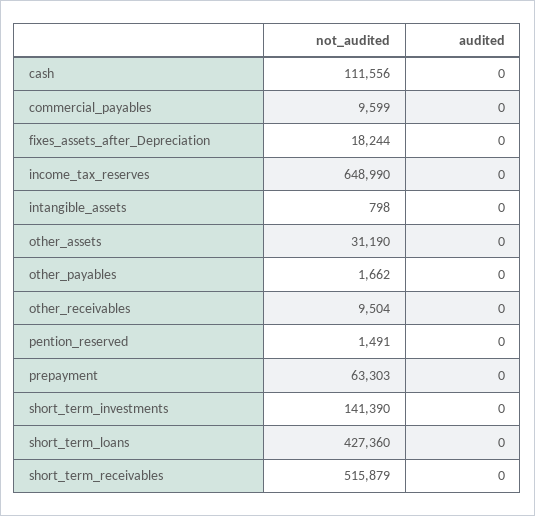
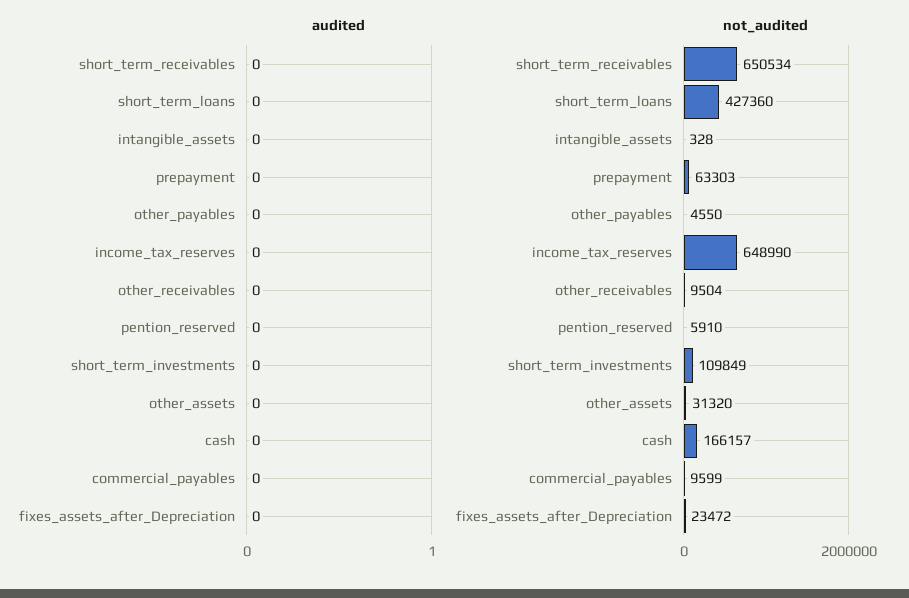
not_audited, cash: 111556 -> 166157
not_audited, fixes_assets_after_Depreciation: 18244 -> 23472
not_audited, intangible_assets: 798 -> 328
not_audited, other_assets: 31190 -> 31320
not_audited, other_payables: 1662 -> 4550
not_audited, pention_reserved: 1491 -> 5910
not_audited, short_term_investments: 141390 -> 109849
not_audited, short_term_receivables: 515879 -> 650534

